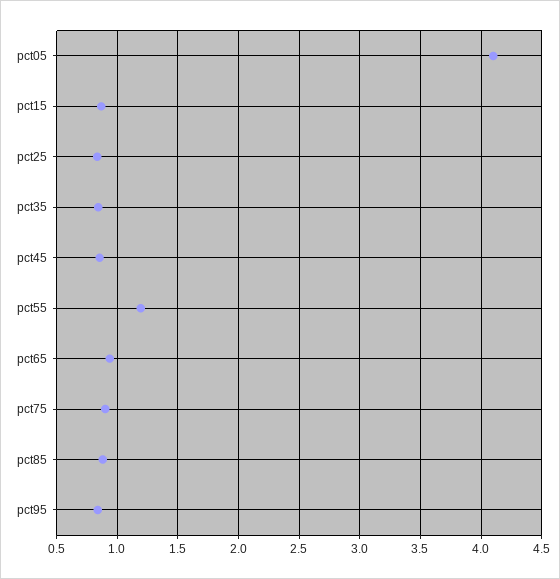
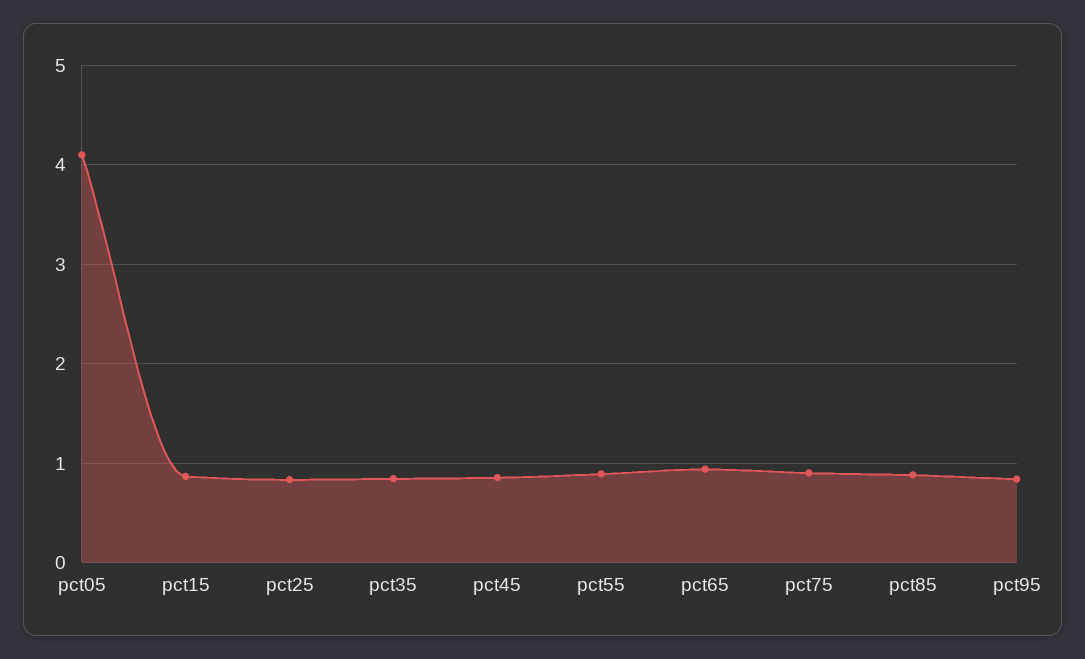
pct55: 1.2 -> 0.9

